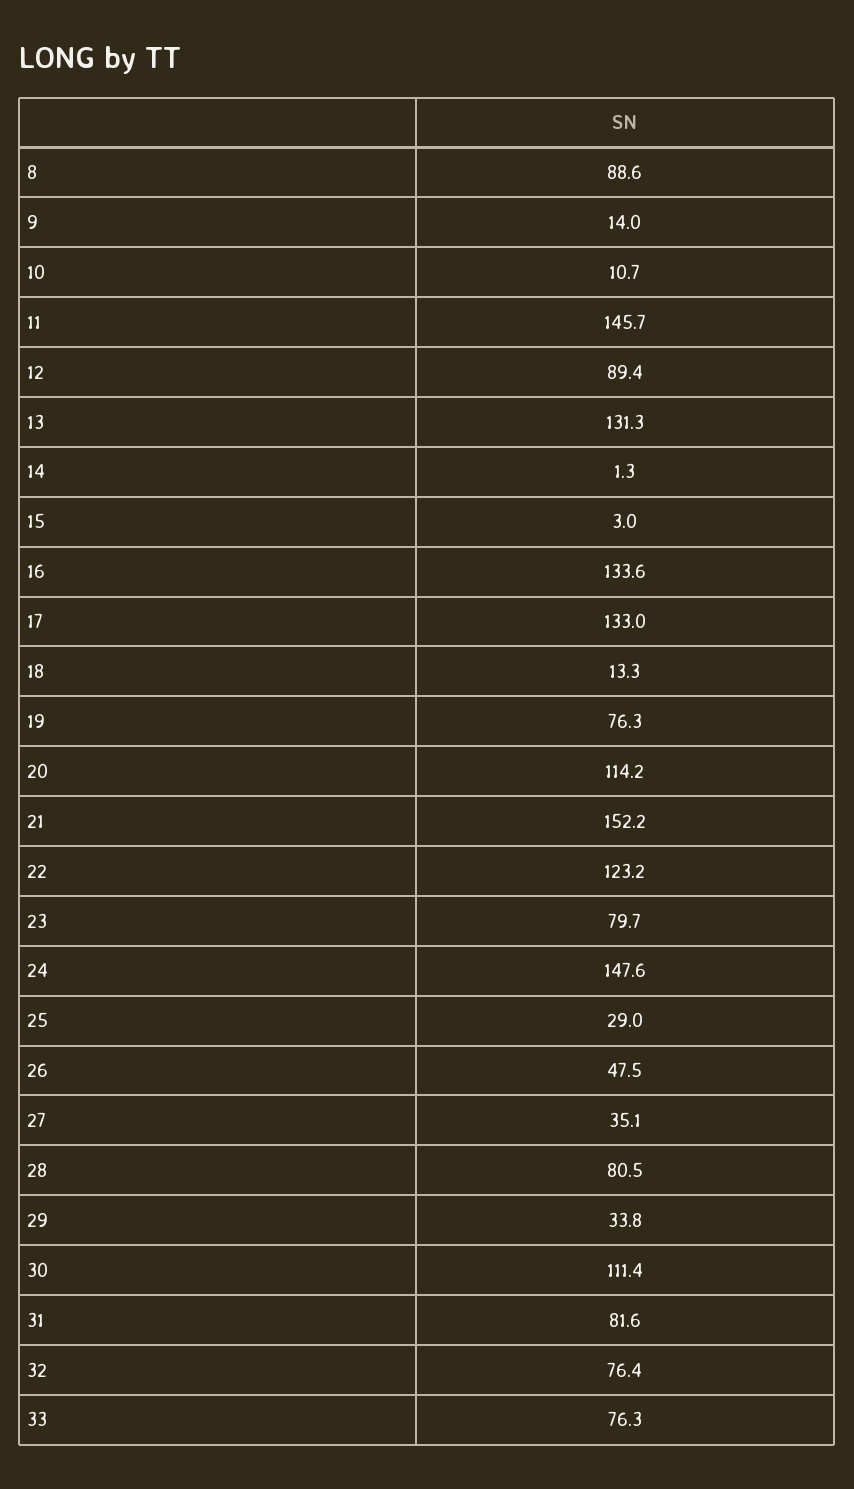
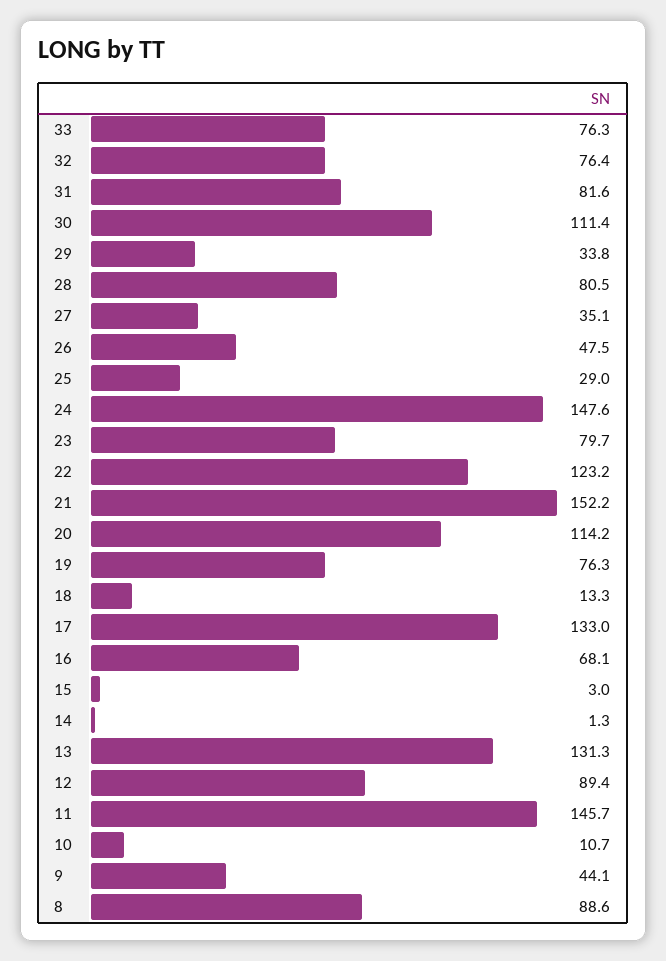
9: 14 -> 44.1
16: 133.6 -> 68.1

